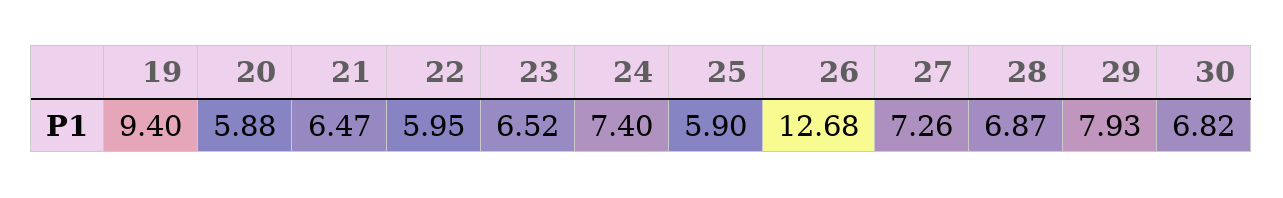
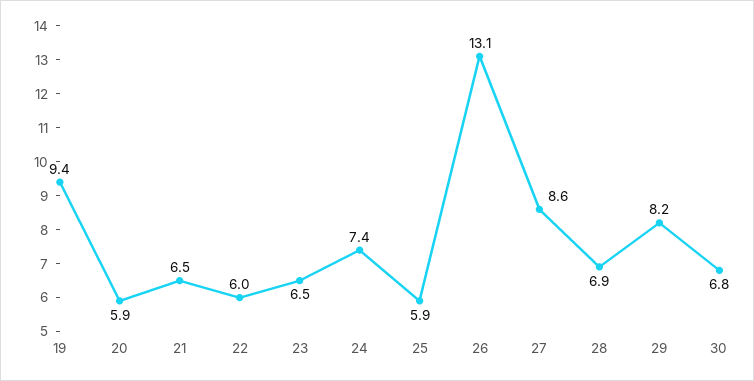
26: 12.68 -> 13.1
27: 7.26 -> 8.6
29: 7.93 -> 8.2

